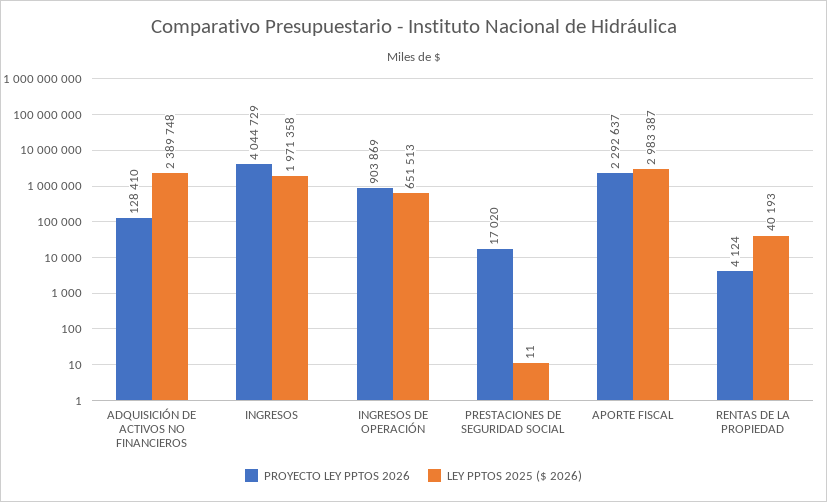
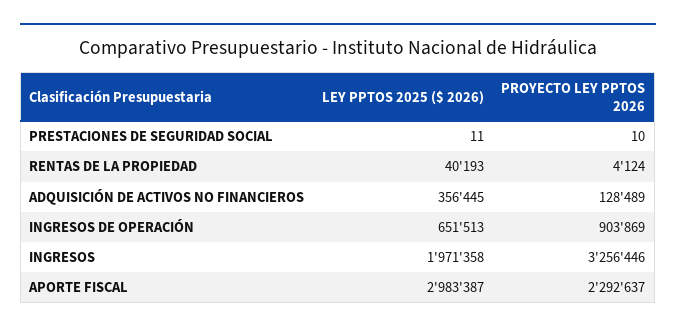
PROYECTO LEY PPTOS 2026, ADQUISICIÓN DE ACTIVOS NO FINANCIEROS: 128410 -> 128489
LEY PPTOS 2025 ($ 2026), ADQUISICIÓN DE ACTIVOS NO FINANCIEROS: 2389748 -> 356445
PROYECTO LEY PPTOS 2026, INGRESOS: 4044729 -> 3256446
PROYECTO LEY PPTOS 2026, PRESTACIONES DE SEGURIDAD SOCIAL: 17020 -> 10

